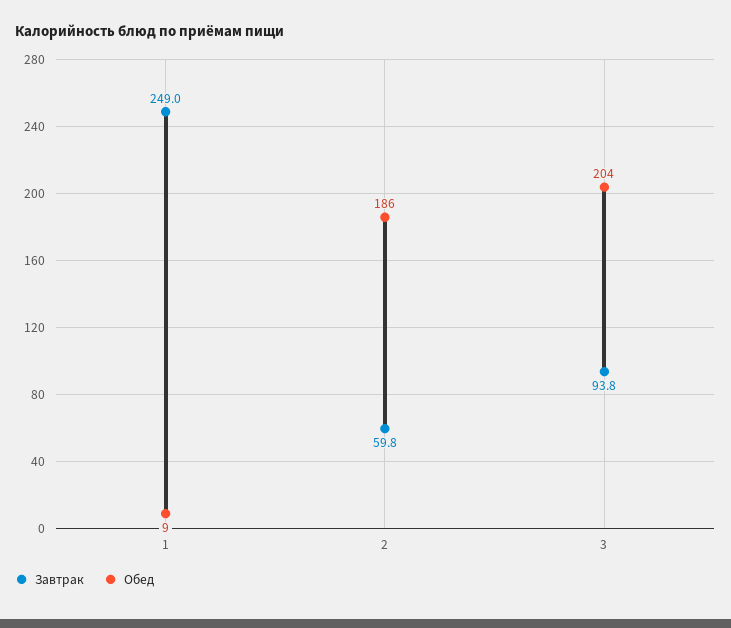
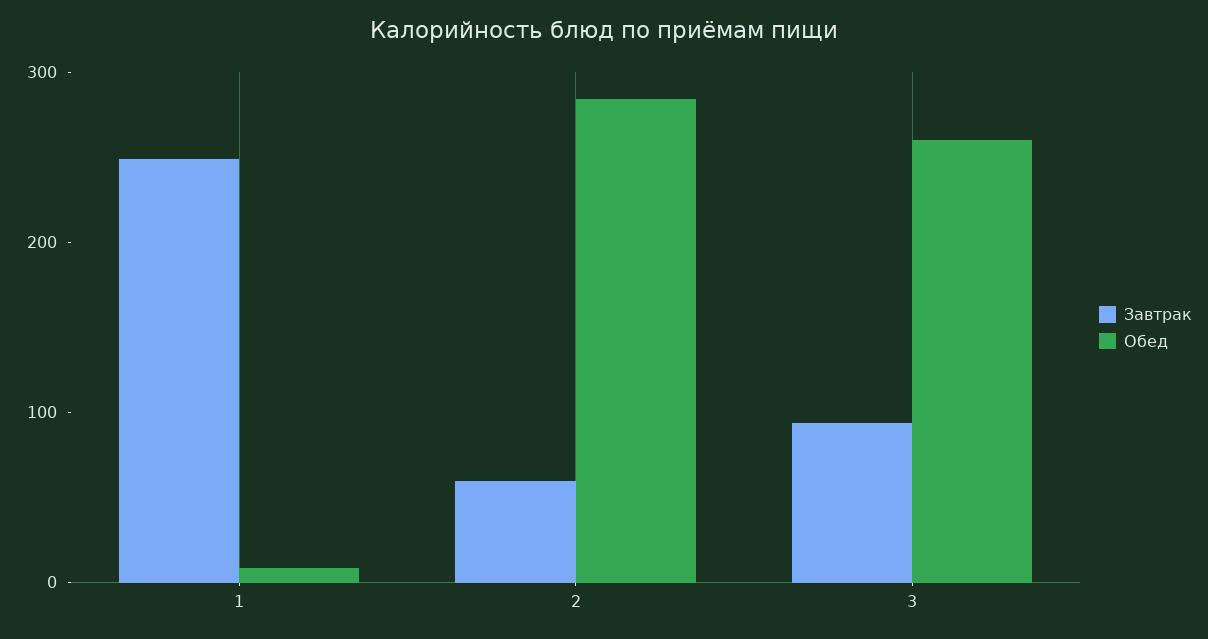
Обед, 2: 186 -> 280
Обед, 3: 204 -> 260

